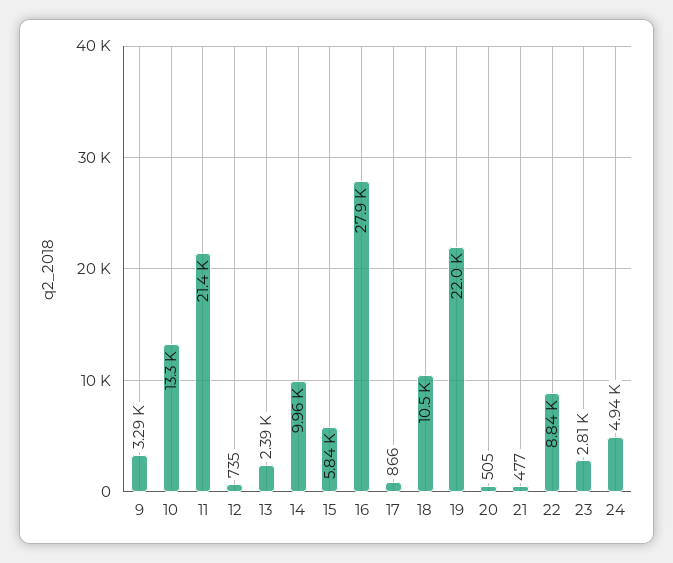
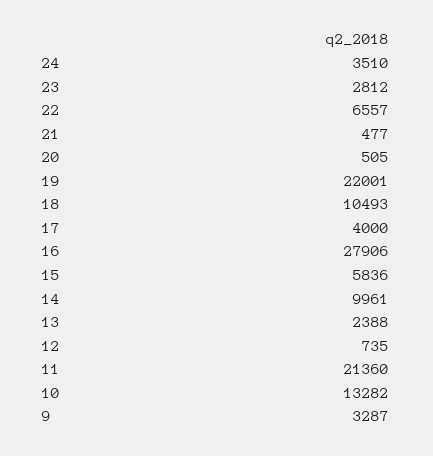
17: 866 -> 4000
22: 8840 -> 6557
24: 4940 -> 3510

